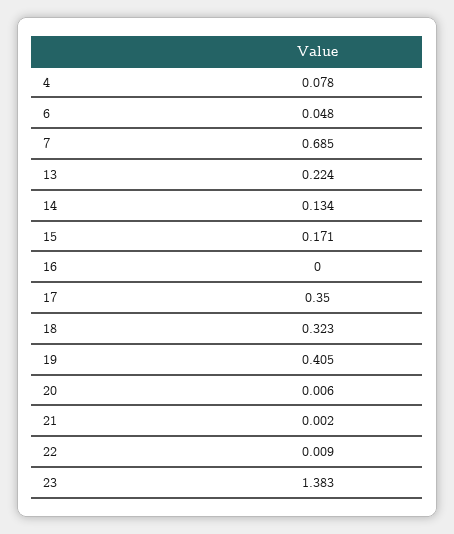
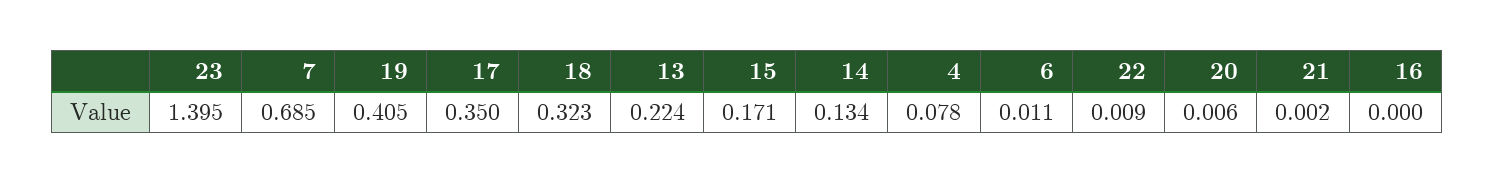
6: 0.048 -> 0.011
23: 1.383 -> 1.395

